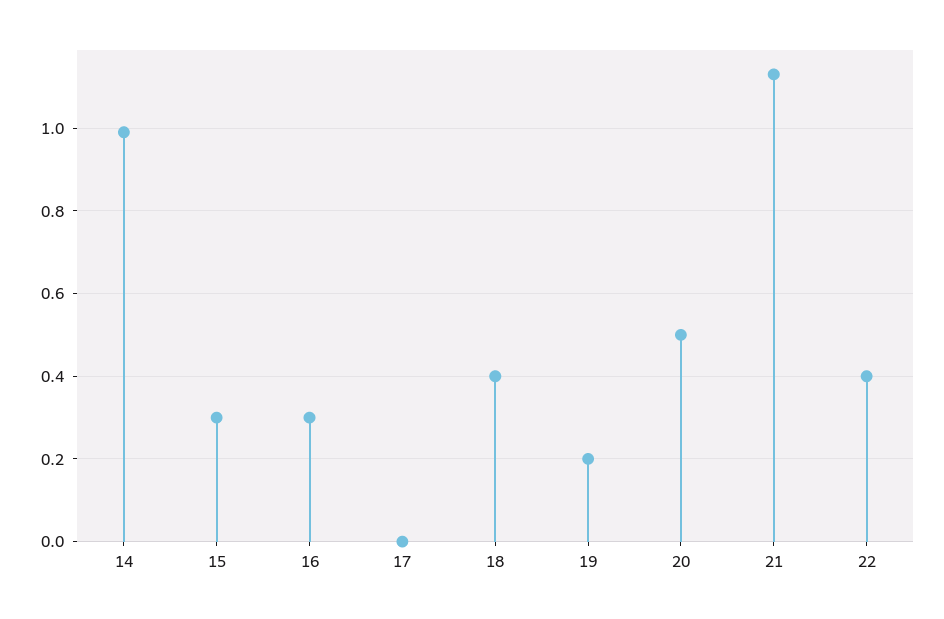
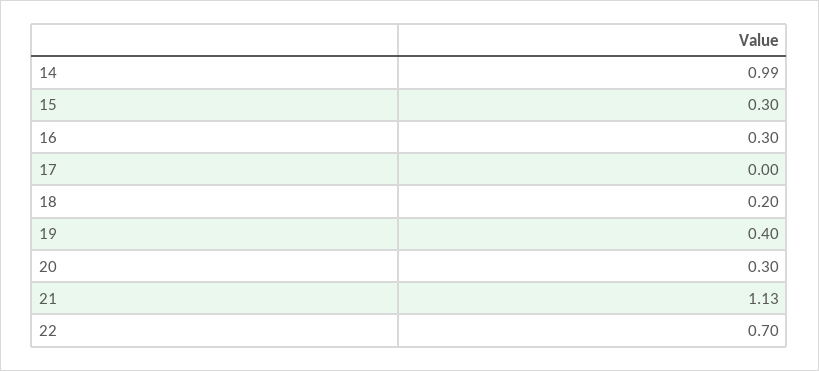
18: 0.4 -> 0.2
19: 0.2 -> 0.4
20: 0.5 -> 0.3
22: 0.4 -> 0.7

